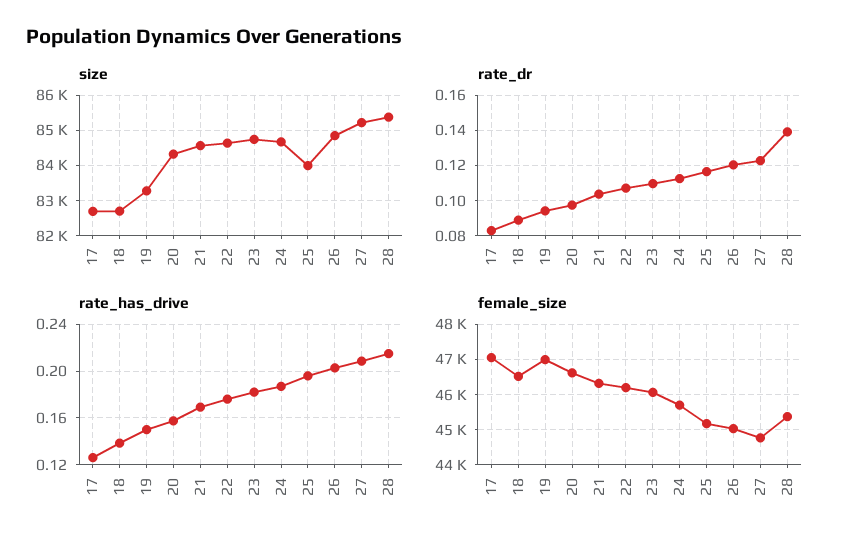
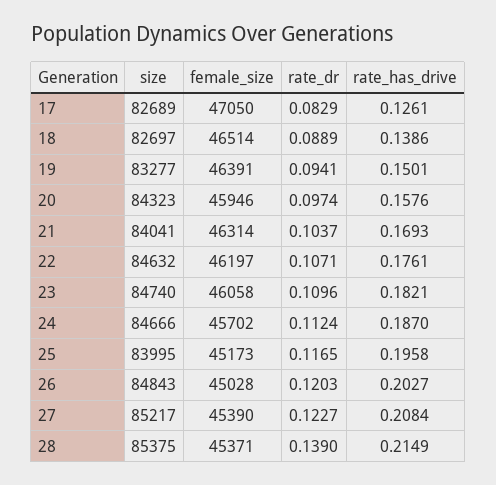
size, 21: 84600 -> 84041
female_size, 19: 47000 -> 46391
female_size, 20: 46600 -> 45946
female_size, 27: 44800 -> 45390

